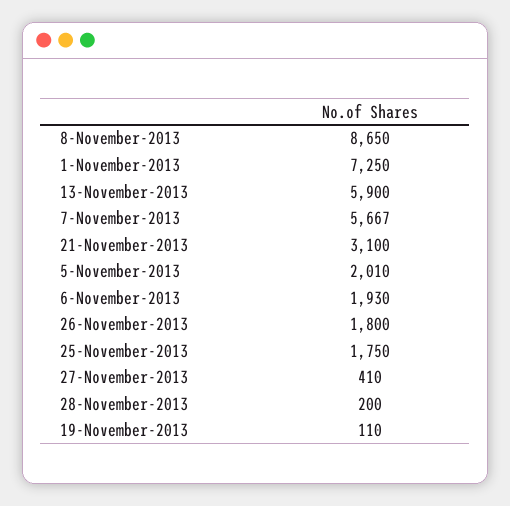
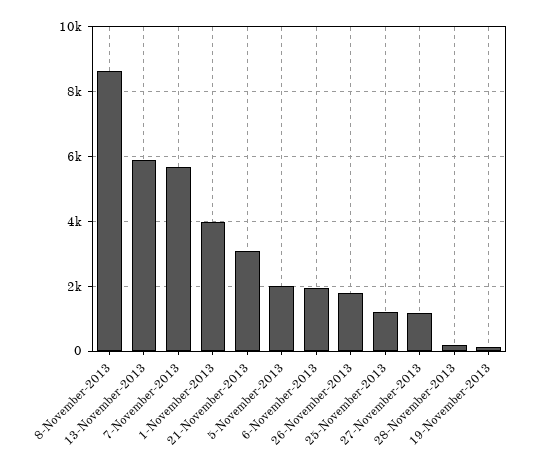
1-November-2013: 7250 -> 4000
25-November-2013: 1750 -> 1200
27-November-2013: 410 -> 1200

